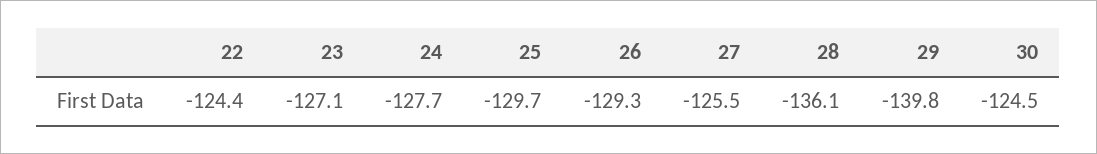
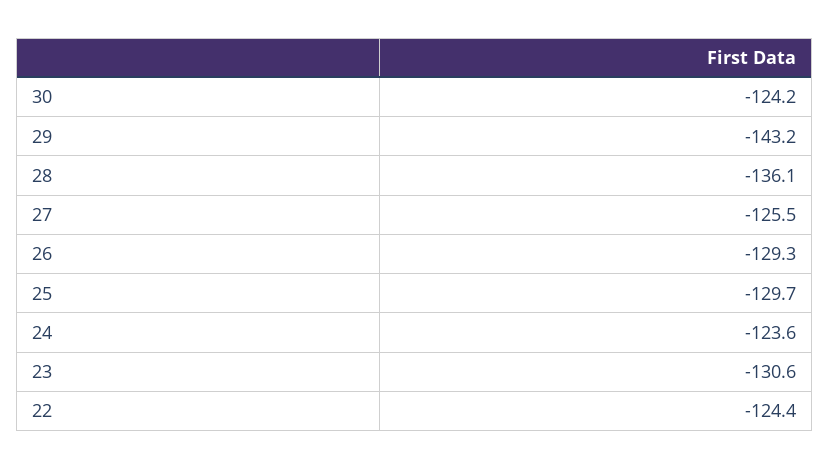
23: -127.1 -> -130.6
24: -127.7 -> -123.6
29: -139.8 -> -143.2
30: -124.5 -> -124.2

